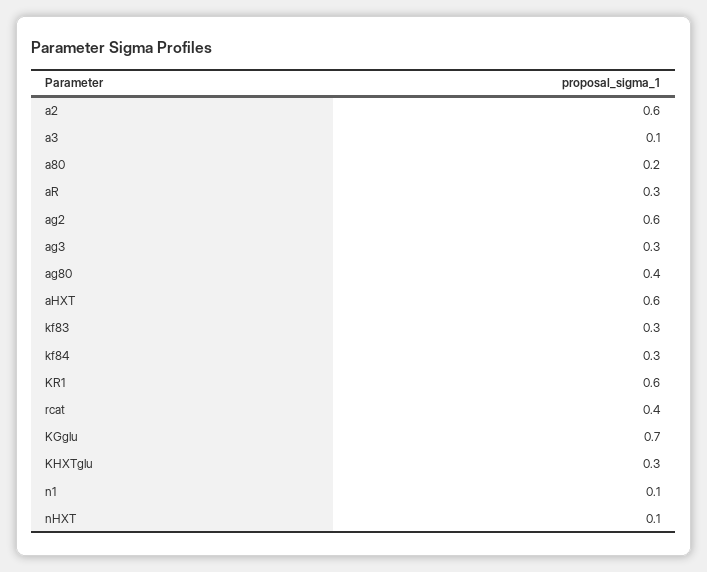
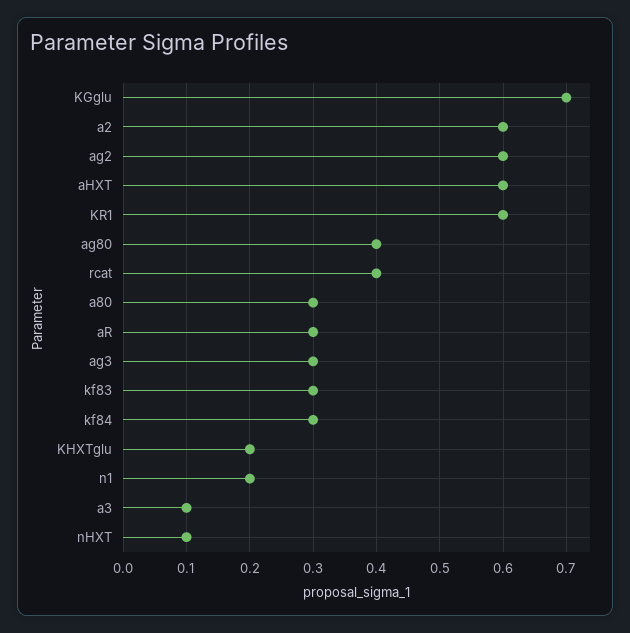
a80: 0.2 -> 0.3
KHXTglu: 0.3 -> 0.2
n1: 0.1 -> 0.2

